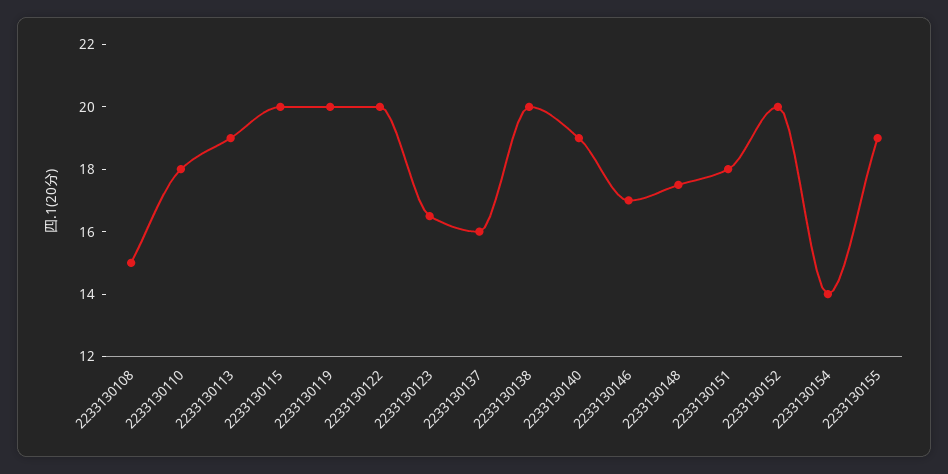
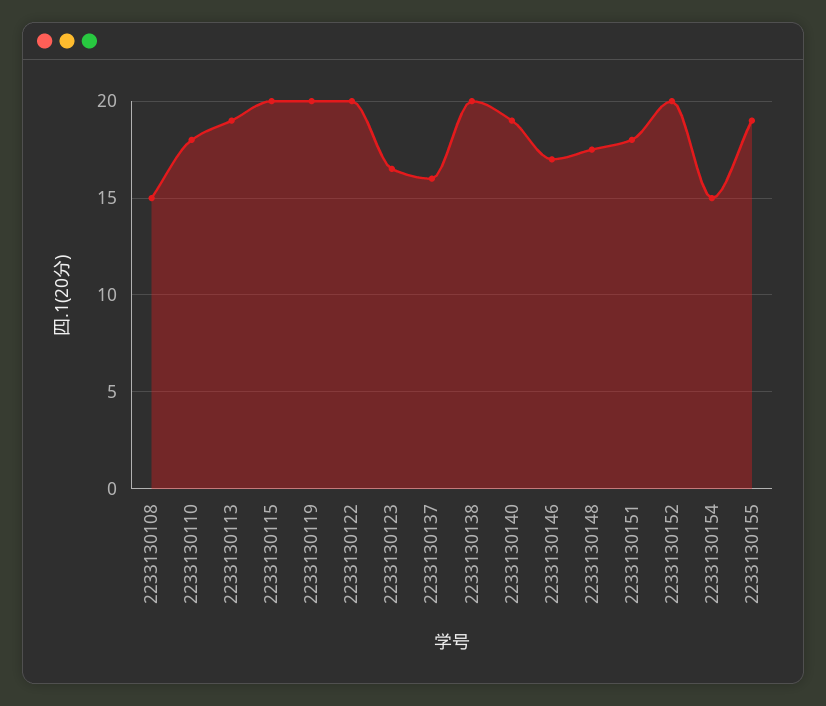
2233130154: 14 -> 15

